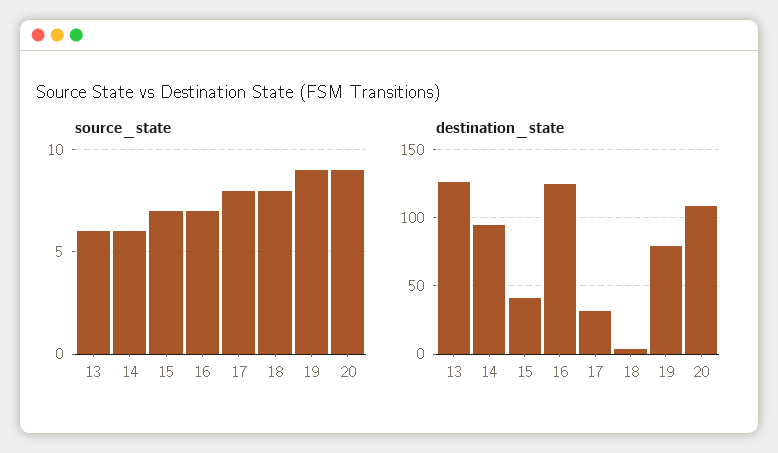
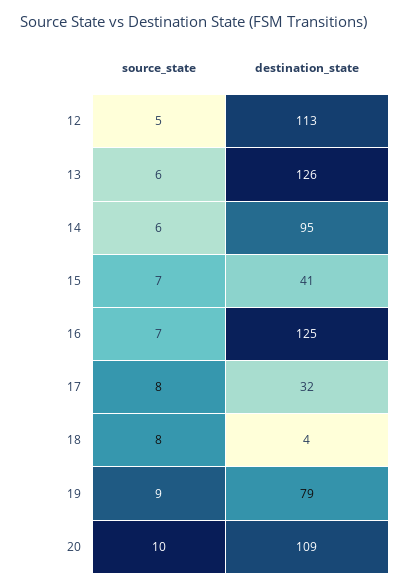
source_state, 20: 9 -> 10
source_state, 12: none -> 5
destination_state, 12: none -> 113

